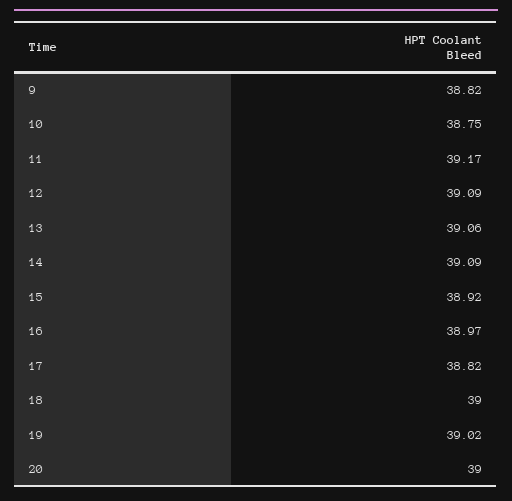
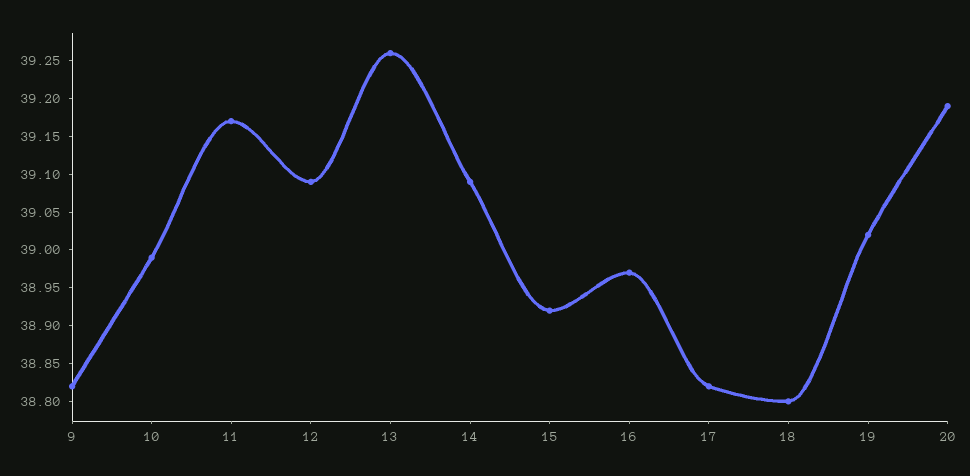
10: 38.75 -> 39
13: 39.06 -> 39.25
18: 39 -> 38.8
20: 39 -> 39.2

